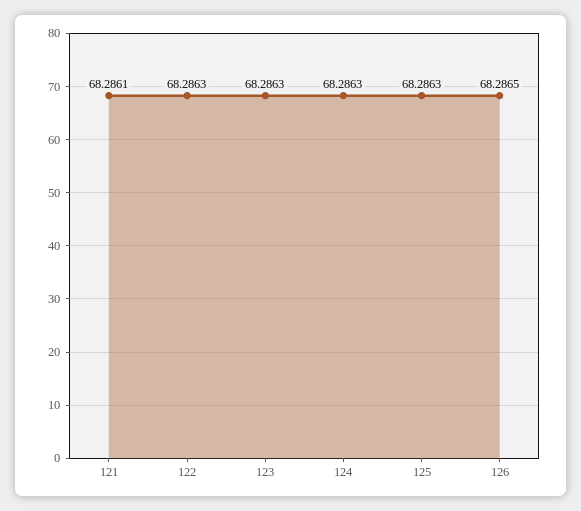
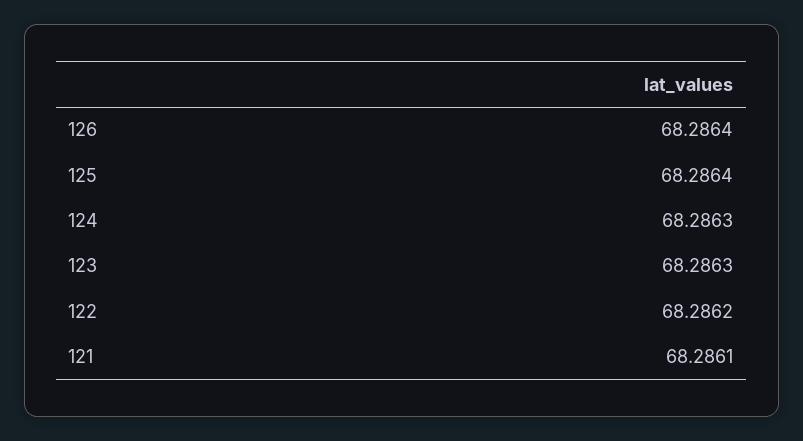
122: 68.2863 -> 68.2862
125: 68.2863 -> 68.2864
126: 68.2865 -> 68.2864

